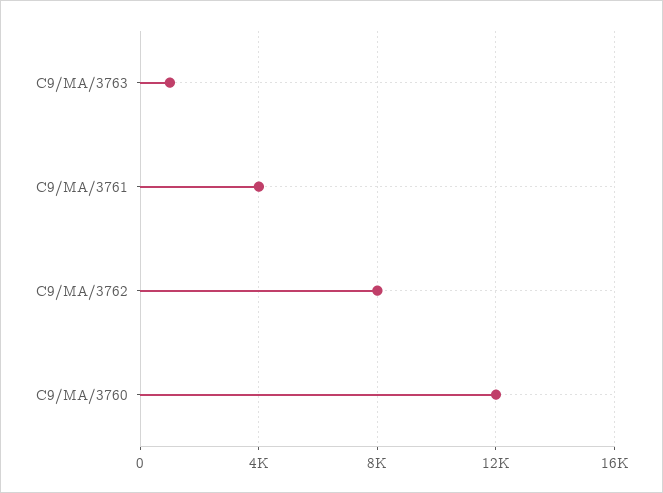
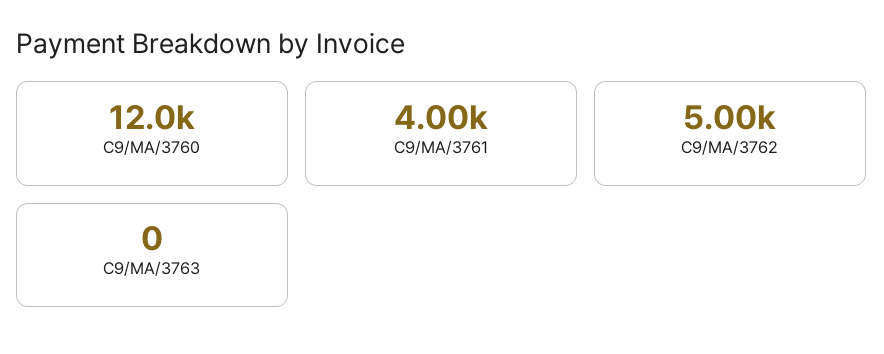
C9/MA/3763: 1000 -> 0
C9/MA/3762: 8000 -> 5000

